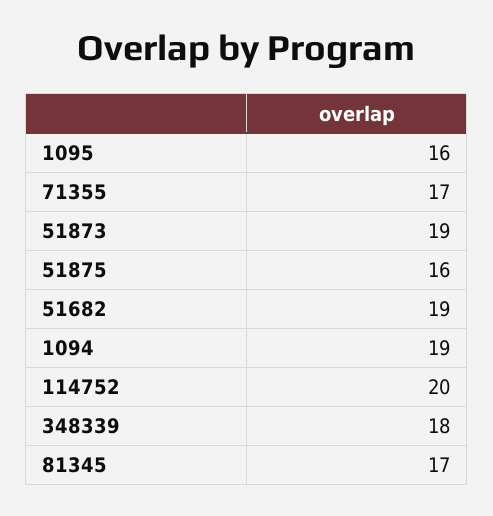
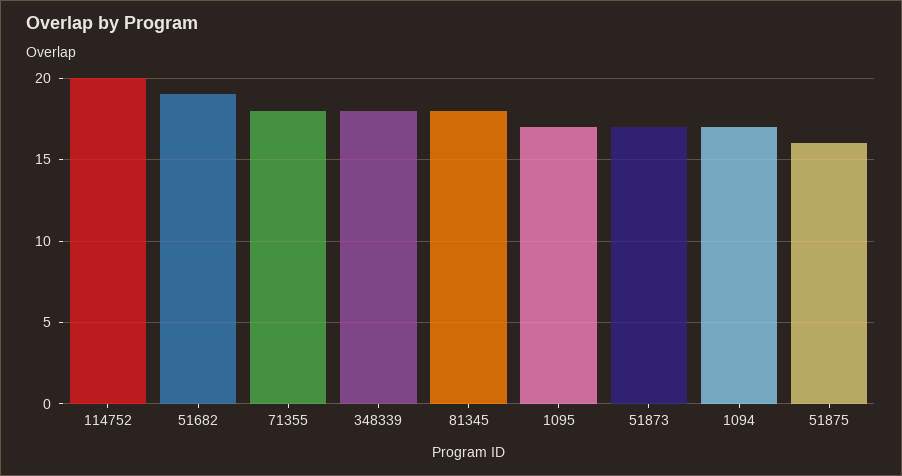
1095: 16 -> 17
71355: 17 -> 18
51873: 19 -> 17
1094: 19 -> 17
81345: 17 -> 18

